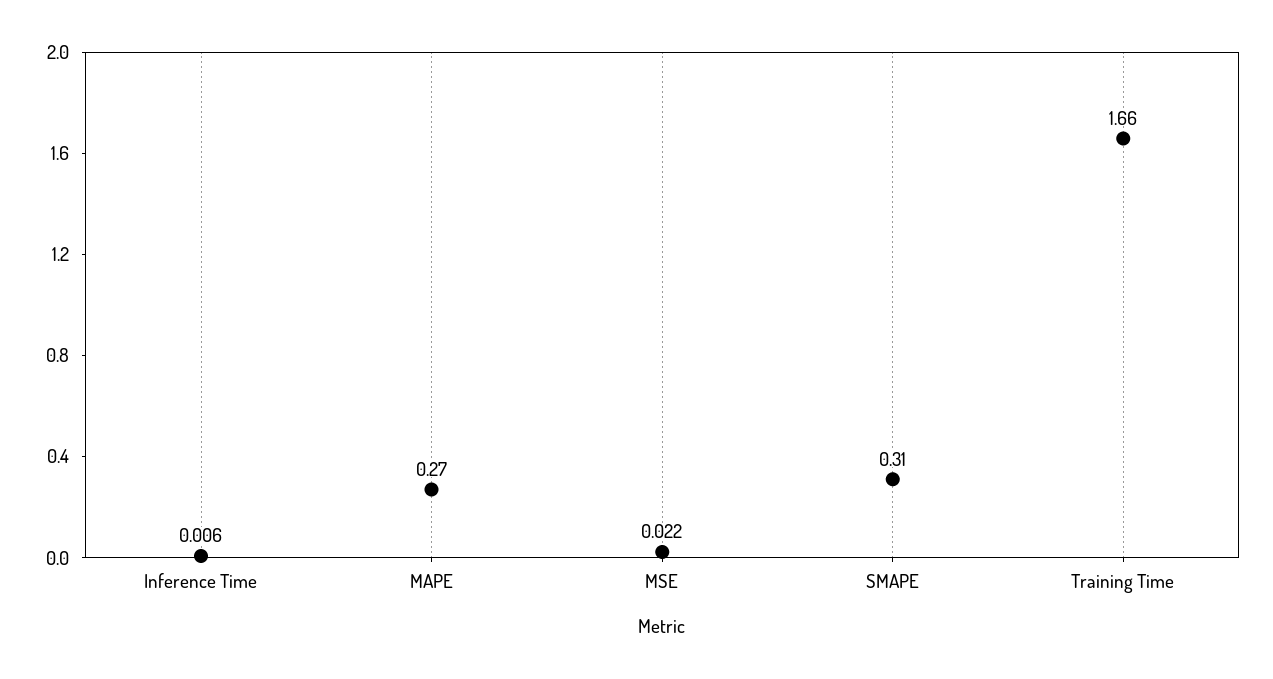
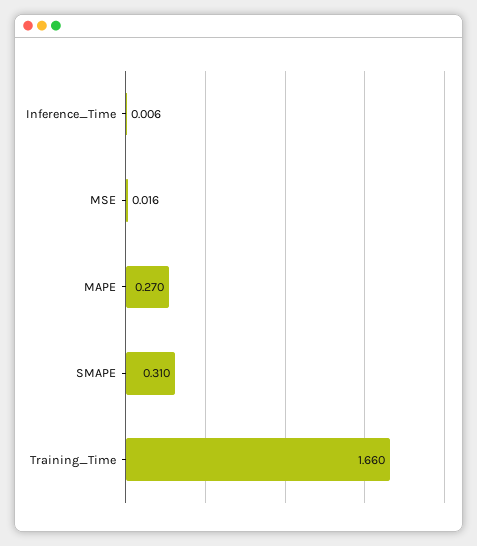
MSE: 0.022 -> 0.016

